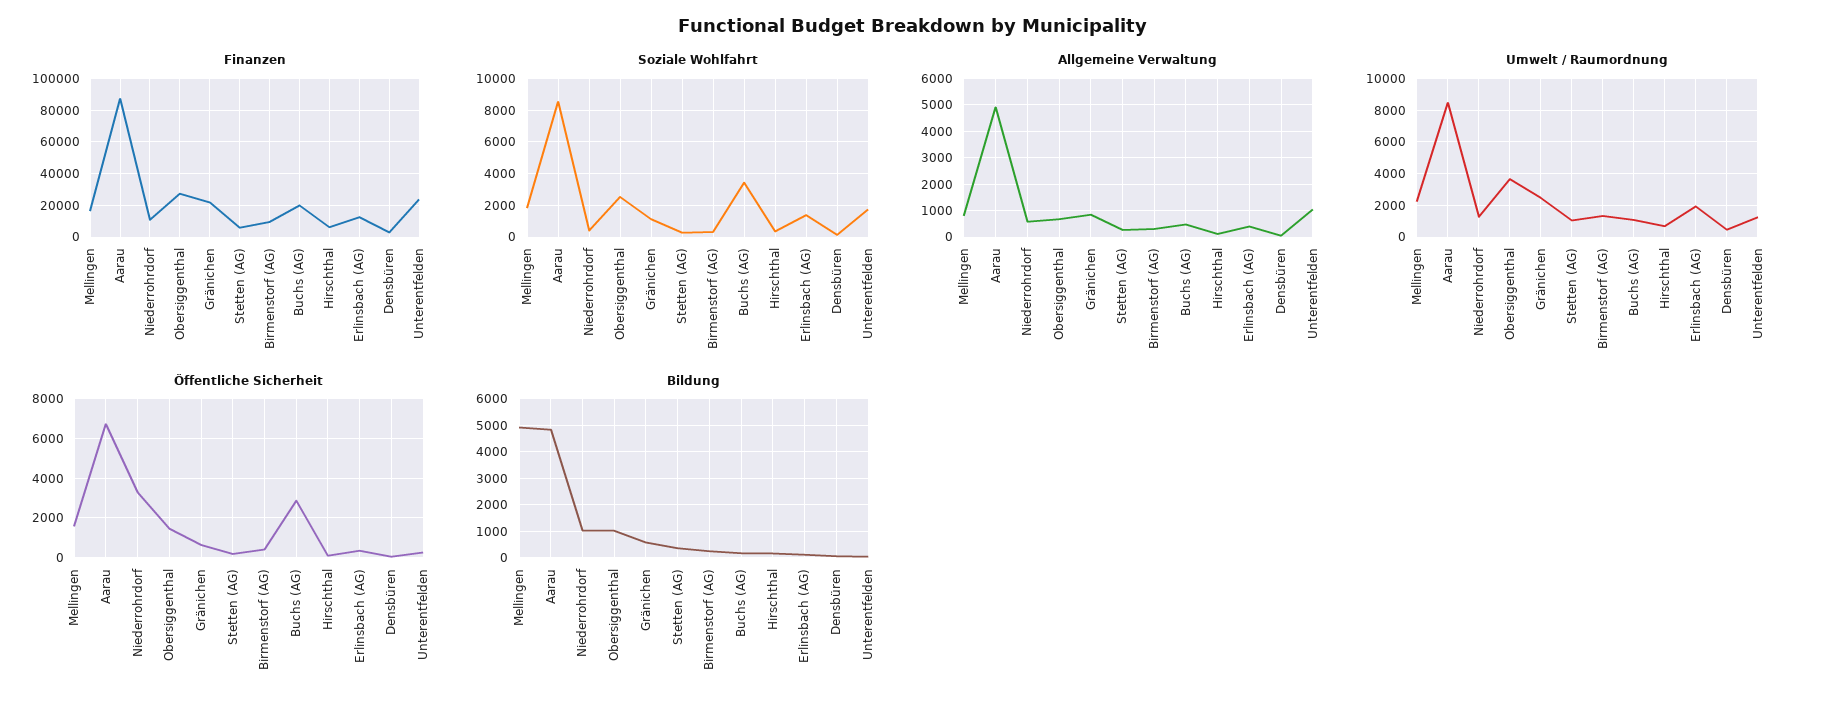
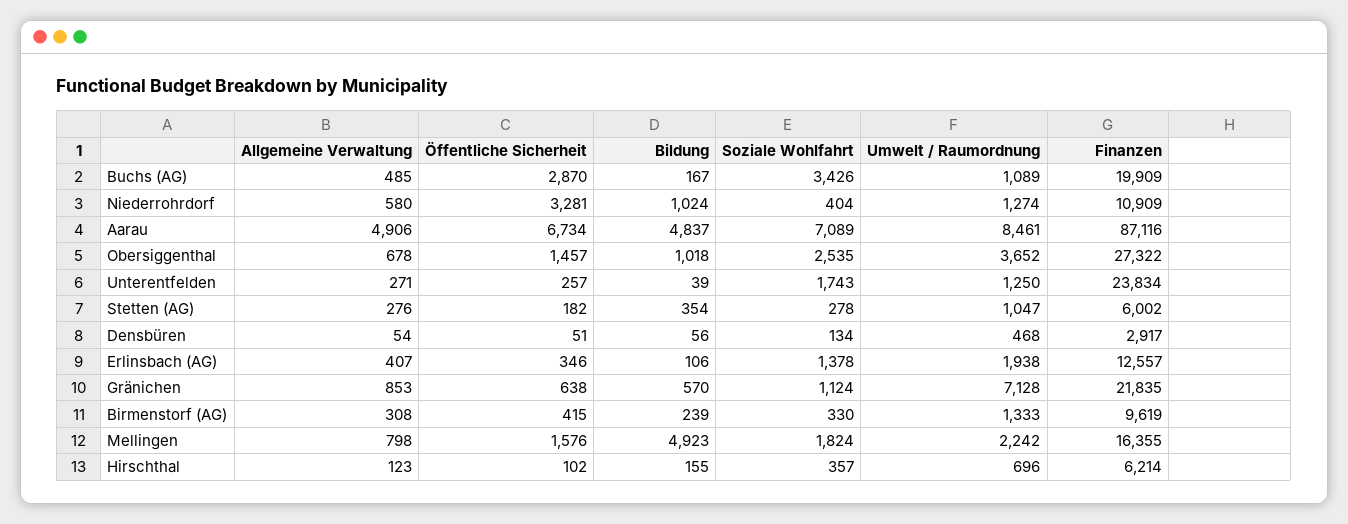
Soziale Wohlfahrt, Aarau: 8500 -> 7089
Allgemeine Verwaltung, Unterentfelden: 1000 -> 271
Umwelt / Raumordnung, Gränichen: 2500 -> 7128

